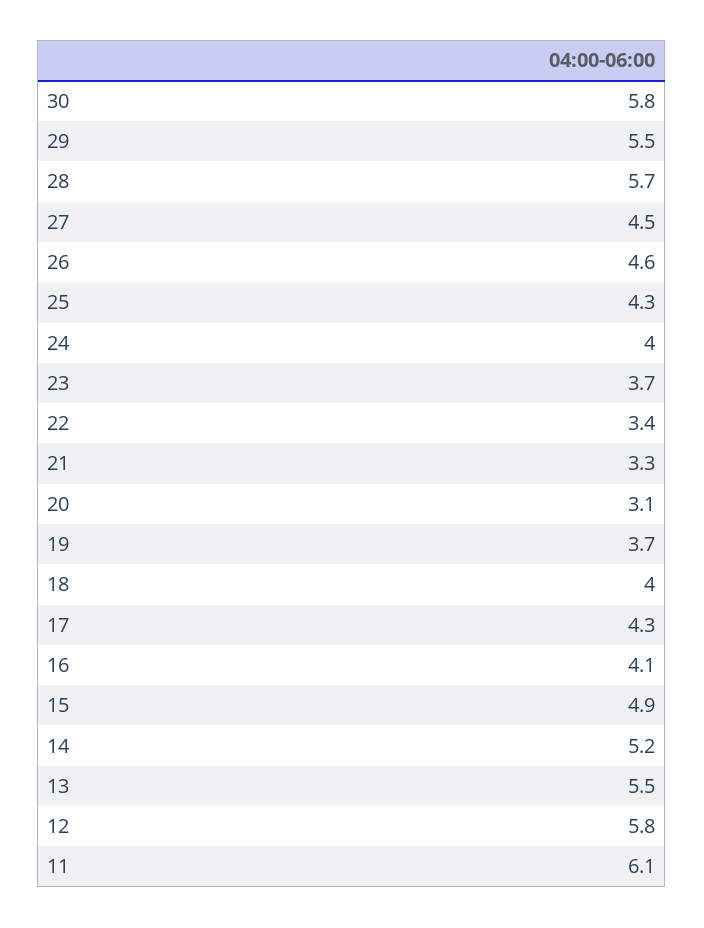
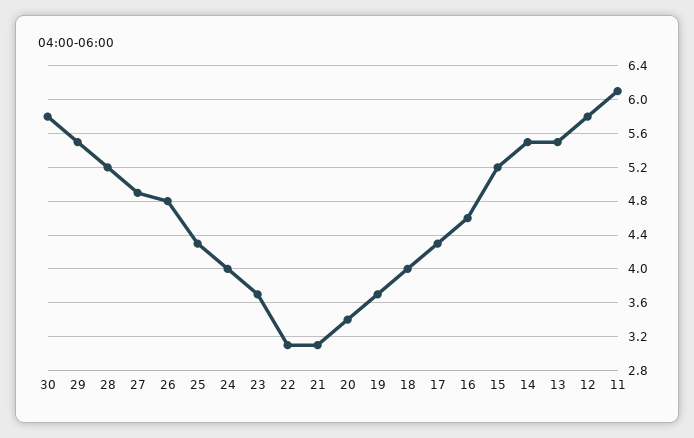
28: 5.7 -> 5.2
27: 4.5 -> 4.9
26: 4.6 -> 4.8
22: 3.4 -> 3.1
21: 3.3 -> 3.1
20: 3.1 -> 3.4
16: 4.1 -> 4.6
15: 4.9 -> 5.2
14: 5.2 -> 5.5

